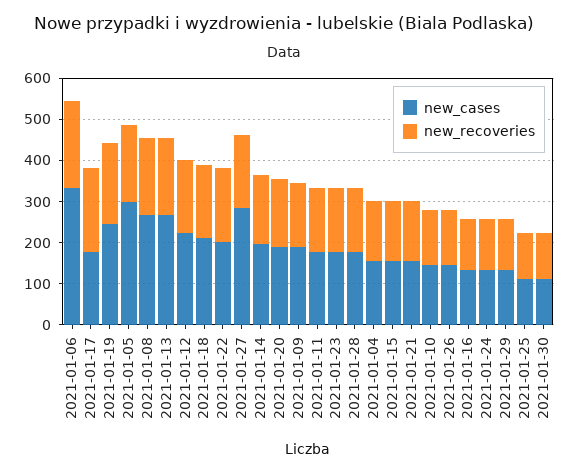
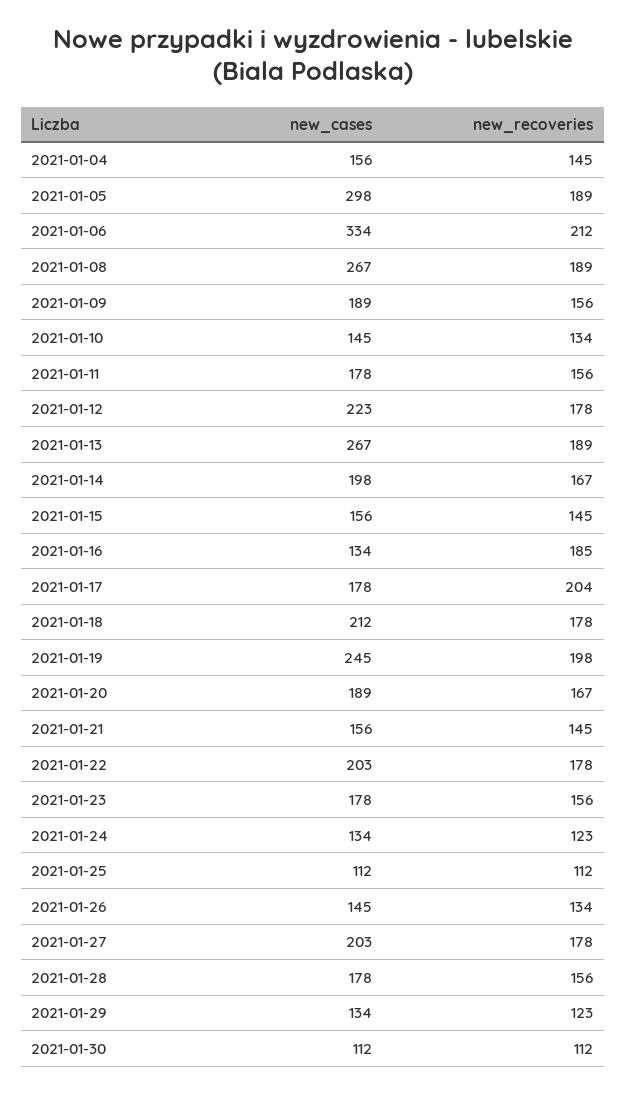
new_cases, 2021-01-27: 280 -> 203
new_recoveries, 2021-01-16: 120 -> 185

